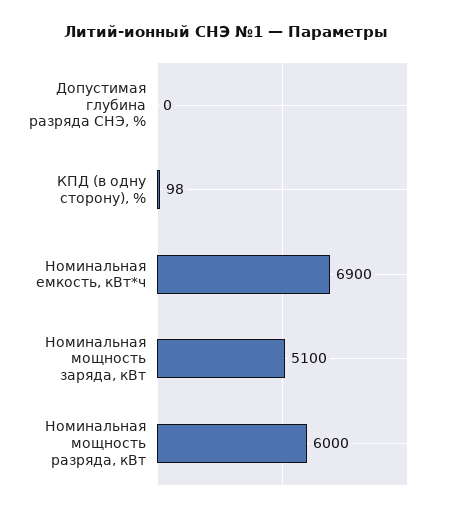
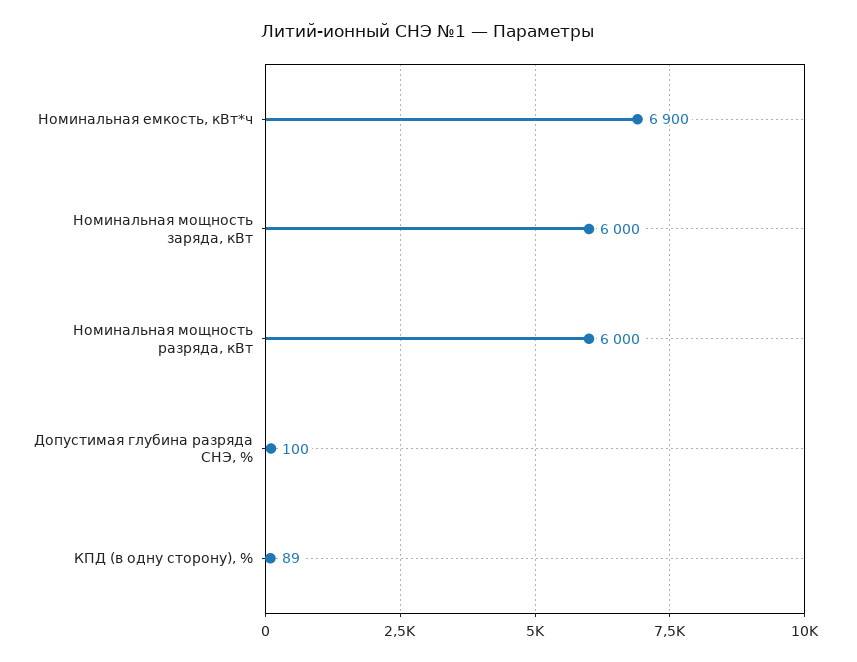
Допустимая глубина разряда СНЭ, %: 0 -> 100
КПД (в одну сторону), %: 98 -> 89
Номинальная мощность заряда, кВт: 5100 -> 6000

